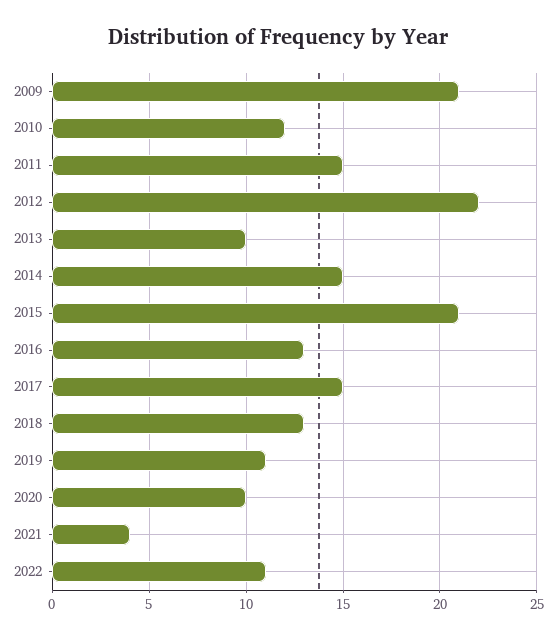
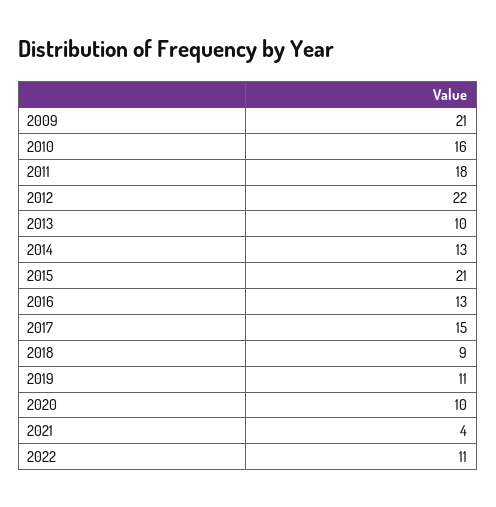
2010: 12 -> 16
2011: 15 -> 18
2014: 15 -> 13
2018: 13 -> 9

